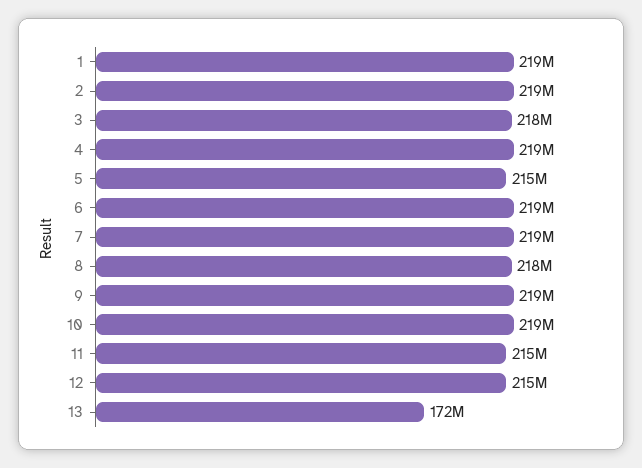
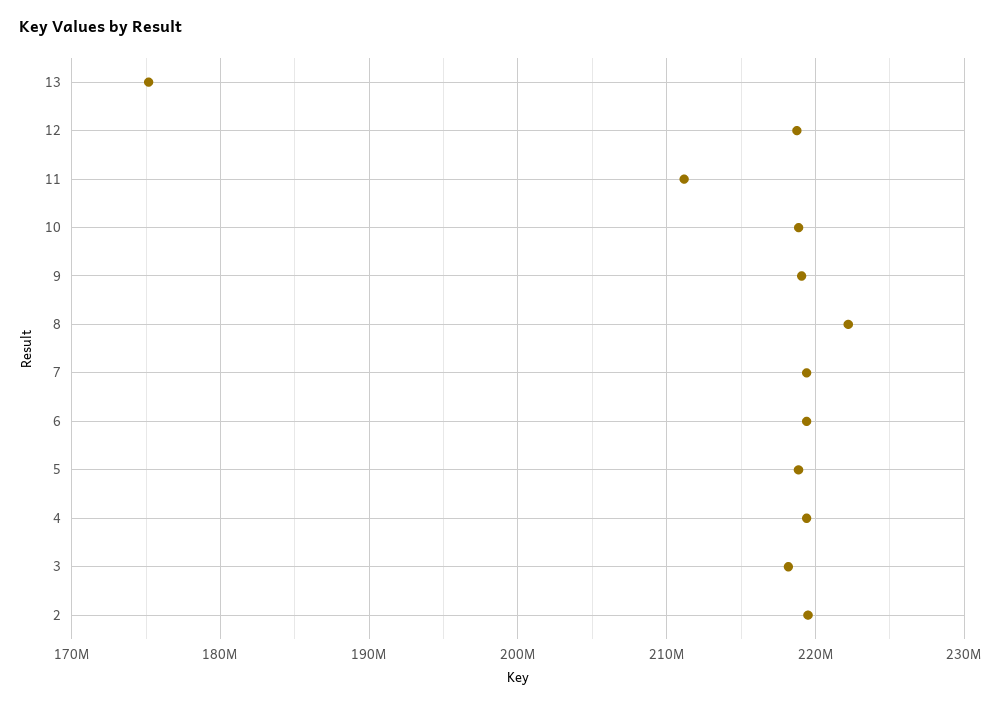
1: 219000000 -> none
5: 215000000 -> 219000000
8: 218000000 -> 222000000
11: 215000000 -> 211000000
12: 215000000 -> 219000000
13: 172000000 -> 175000000

